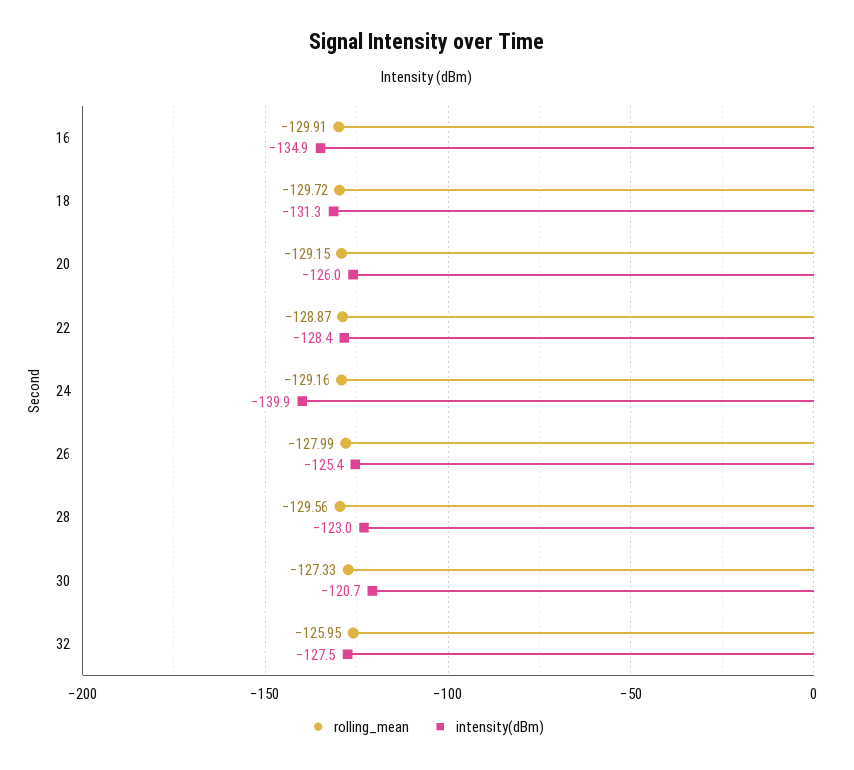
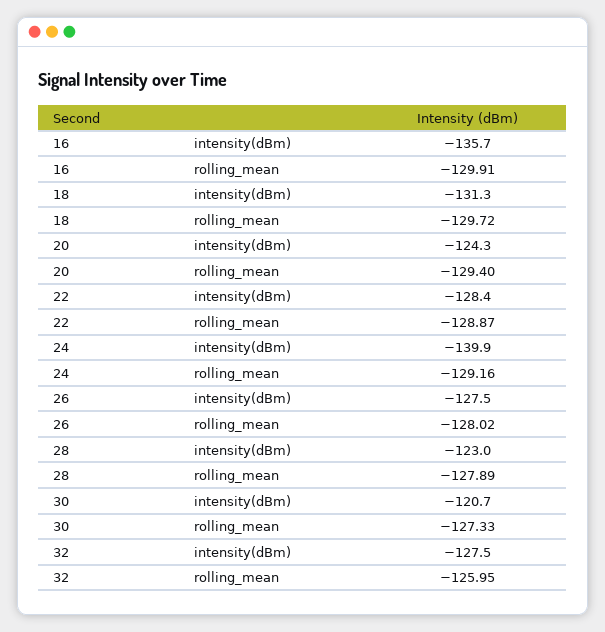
intensity(dBm), 16: -134.9 -> -135.7
rolling_mean, 20: -129.15 -> -129.4
intensity(dBm), 20: -126 -> -124.3
rolling_mean, 26: -127.99 -> -128.02
intensity(dBm), 26: -125.4 -> -127.5
rolling_mean, 28: -129.56 -> -127.89

